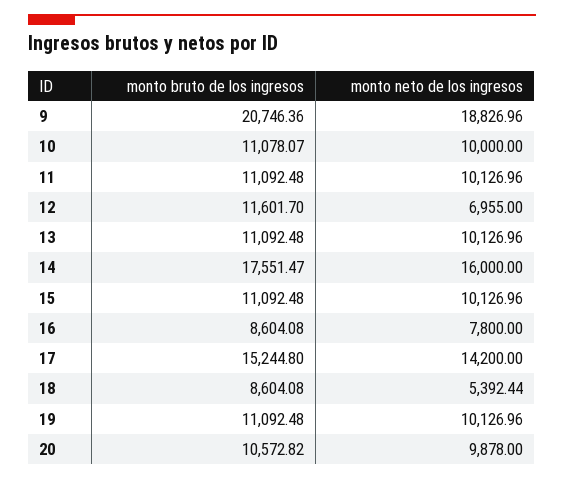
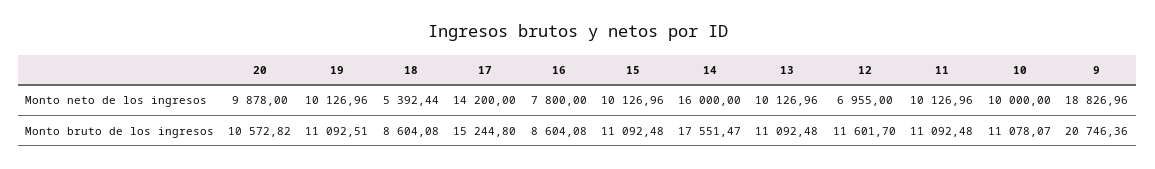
monto bruto de los ingresos, 19: 11092.48 -> 11092.51

